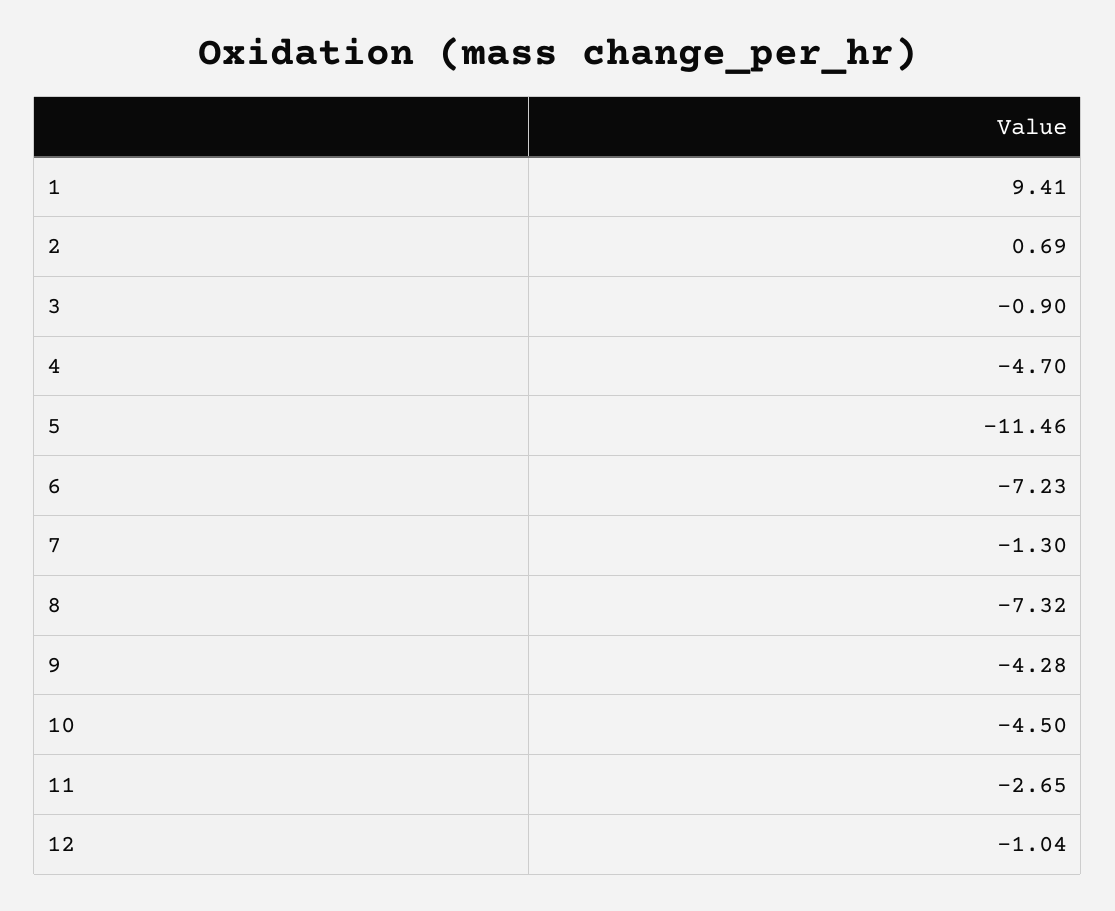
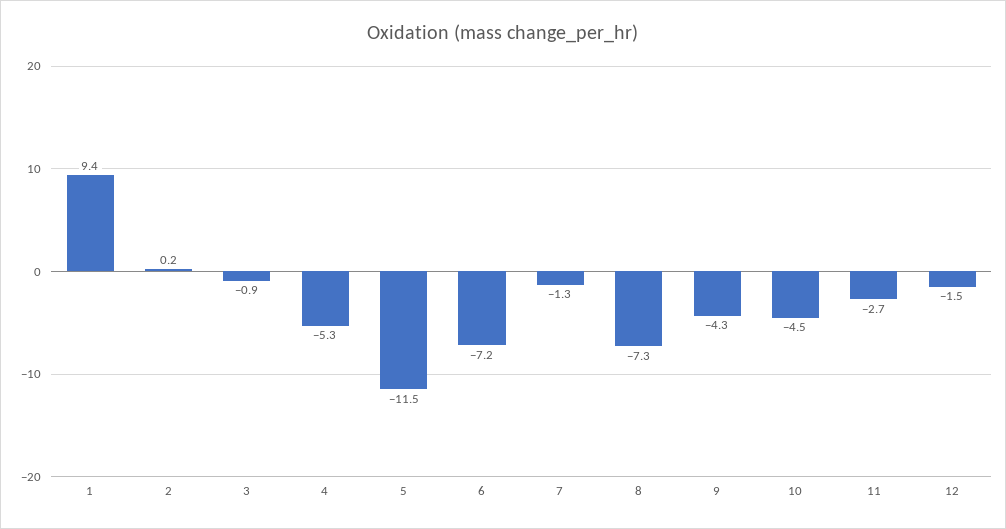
2: 0.69 -> 0.2
4: -4.7 -> -5.3
12: -1.04 -> -1.5

